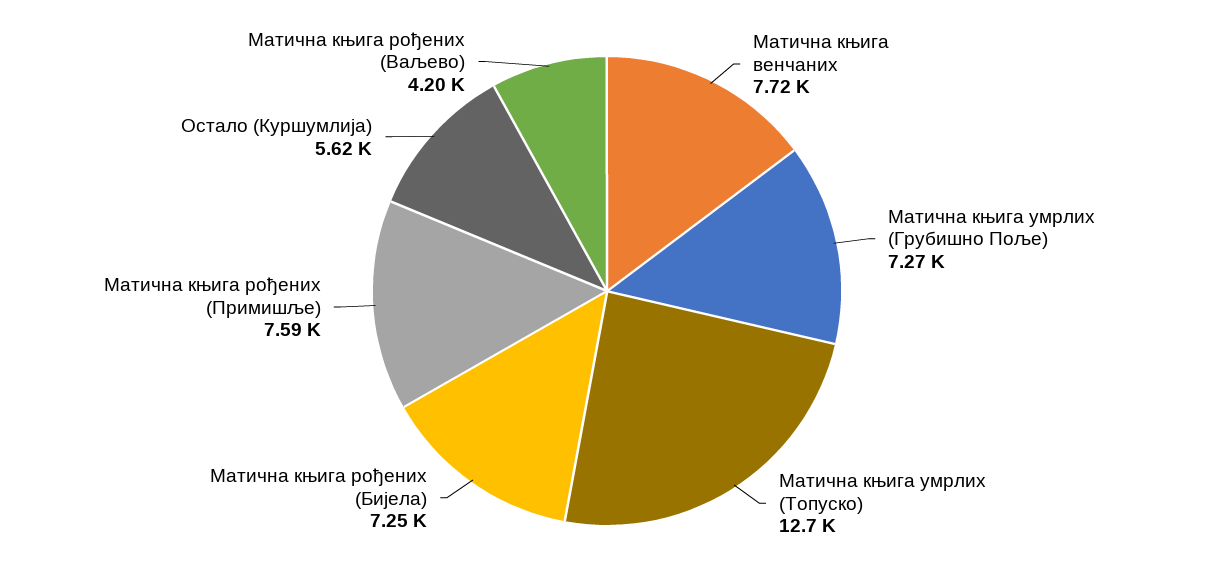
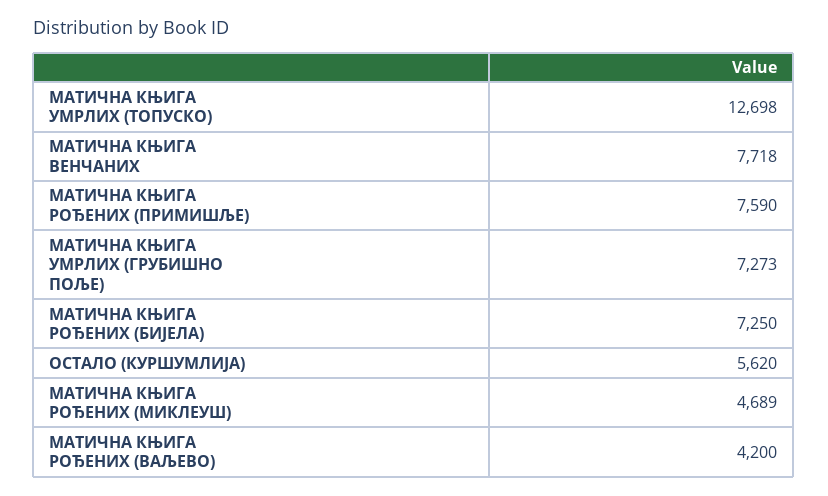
МАТИЧНА КЊИГА РОЂЕНИХ (МИКЛЕУШ): none -> 4689

